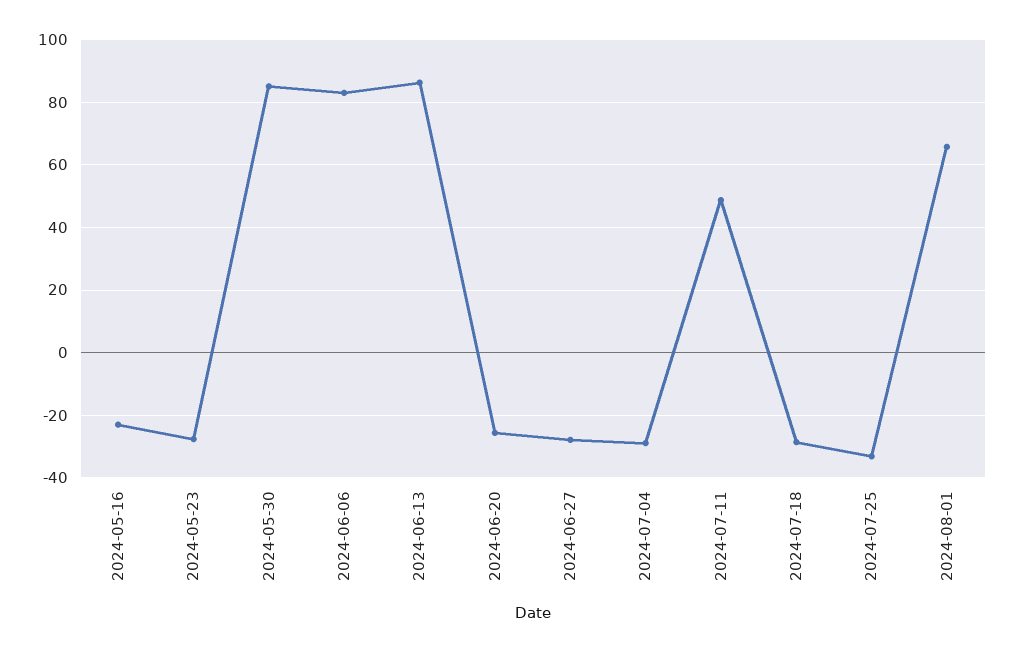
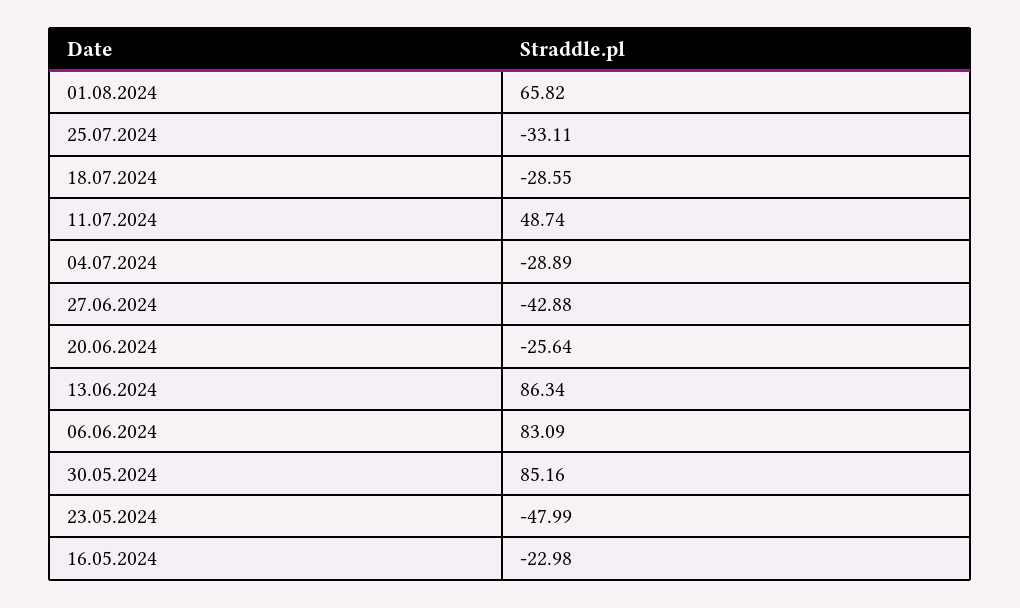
2024-05-23: -28 -> -47.99
2024-06-27: -28 -> -42.88

